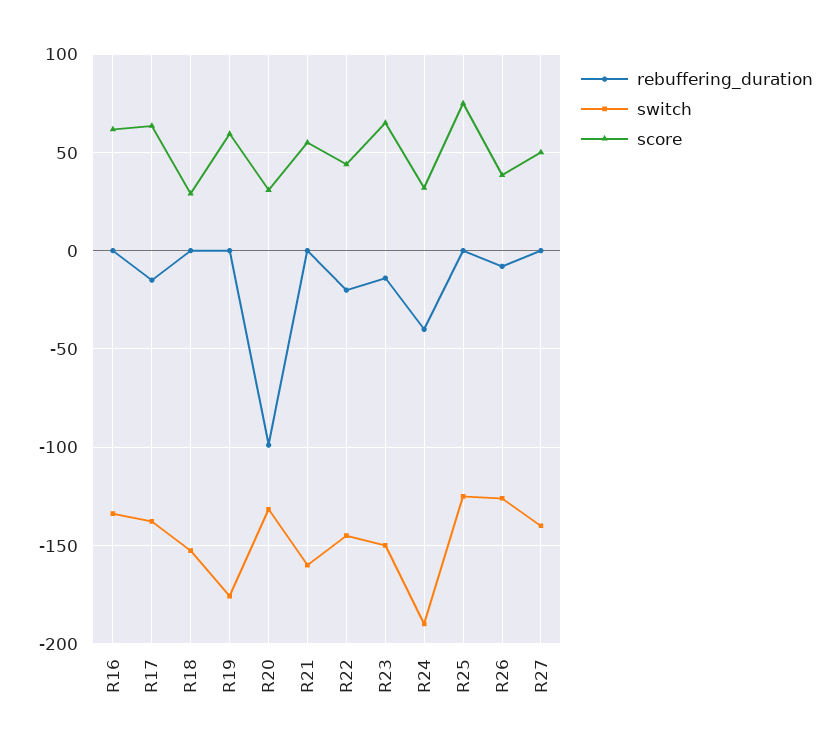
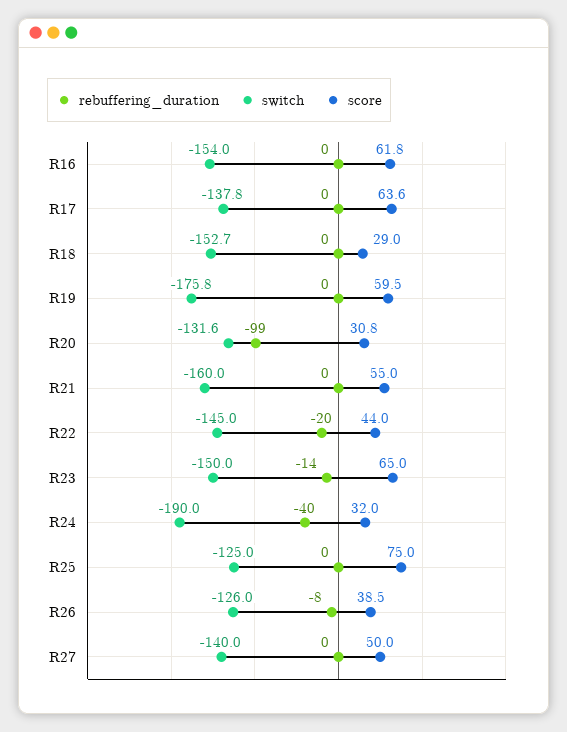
switch, R16: -135 -> -154
rebuffering_duration, R17: -15 -> 0

